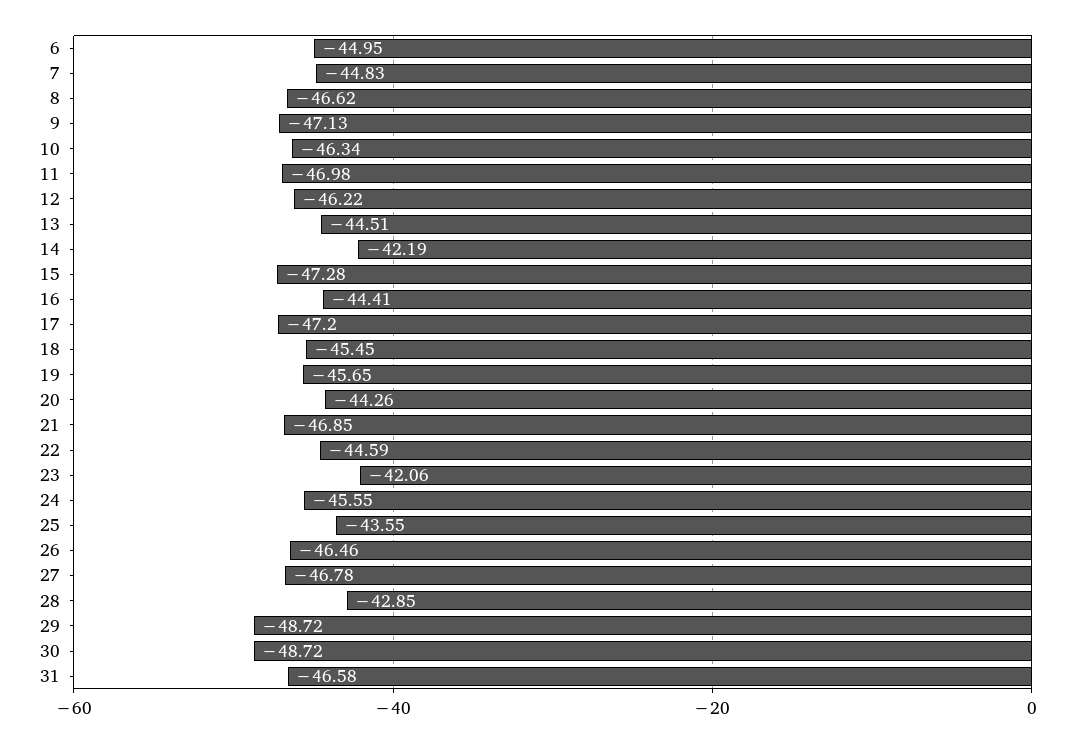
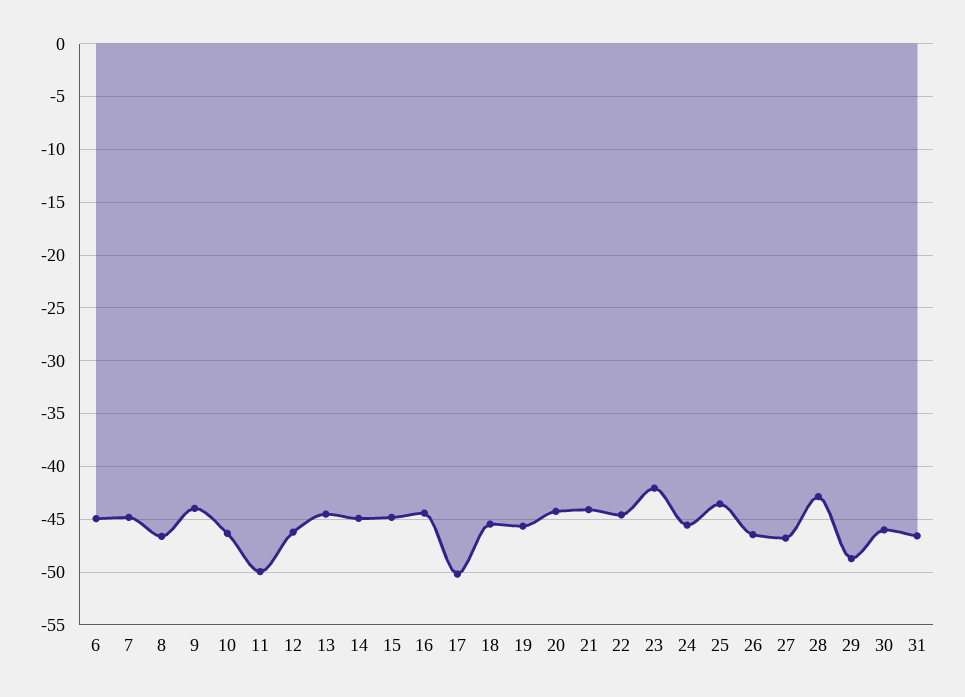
9: -47.13 -> -44
11: -46.98 -> -50
14: -42.19 -> -45
15: -47.28 -> -45
17: -47.2 -> -50
21: -46.85 -> -44
30: -48.72 -> -46

